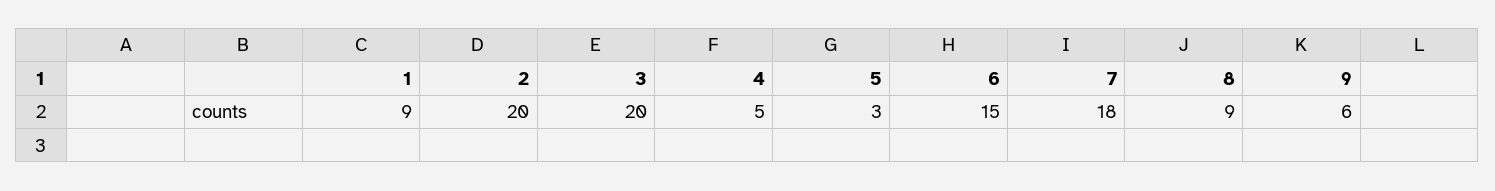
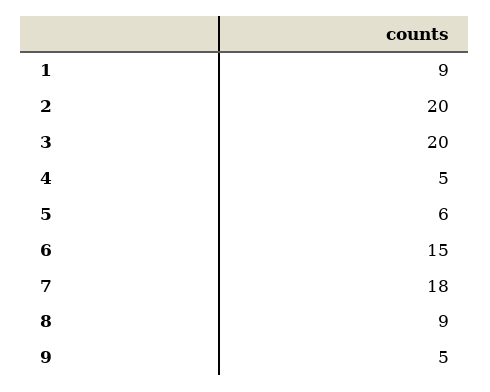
5: 3 -> 6
9: 6 -> 5

